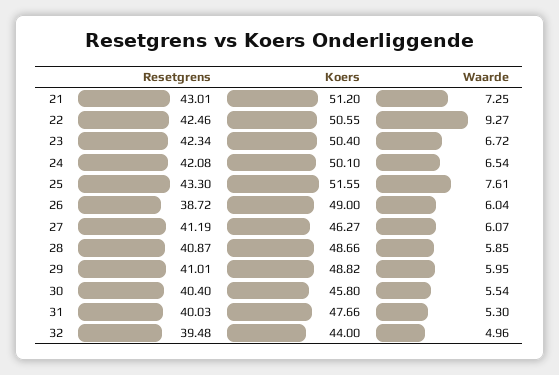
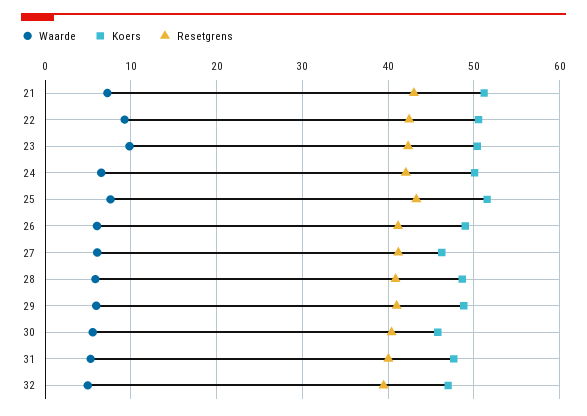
Waarde, 23: 6.72 -> 10
Resetgrens, 26: 38.72 -> 41
Koers, 32: 44 -> 47

